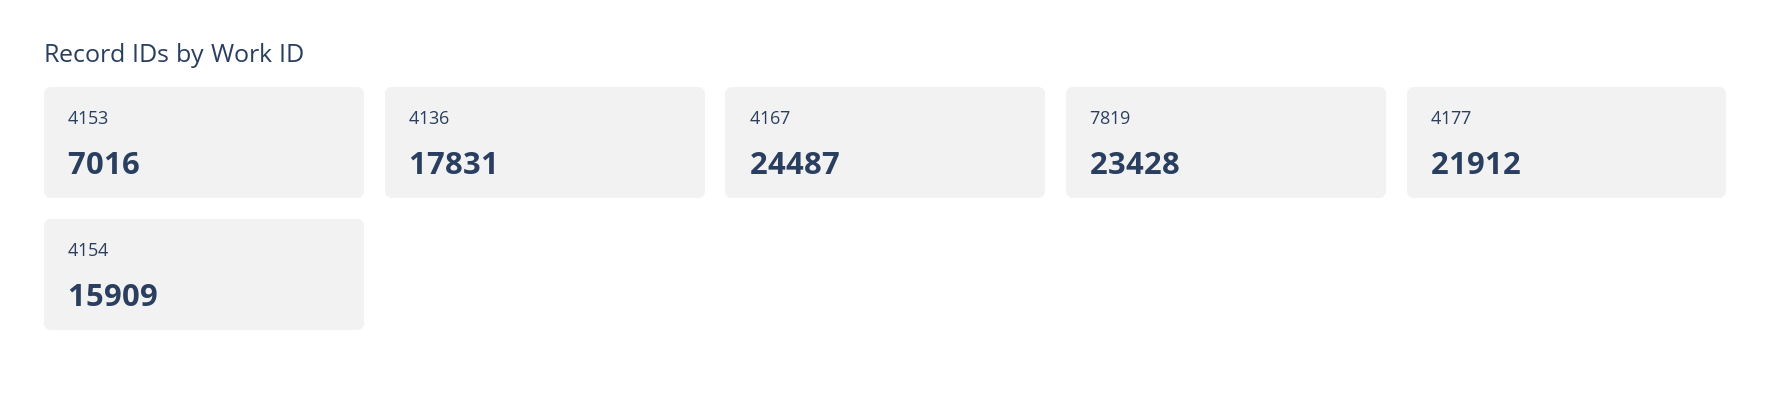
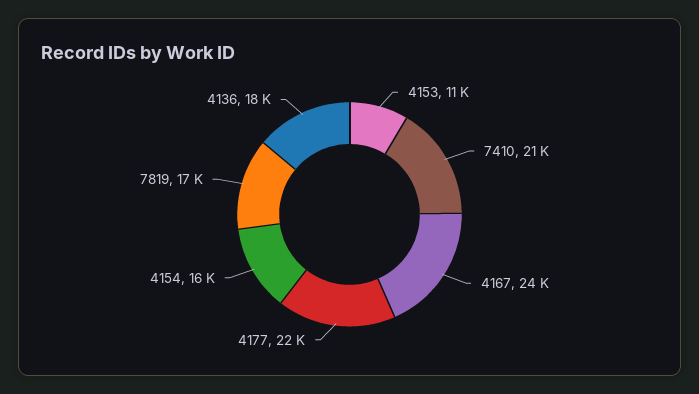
4153: 7016 -> 11000
7819: 23428 -> 17000
7410: none -> 21000

